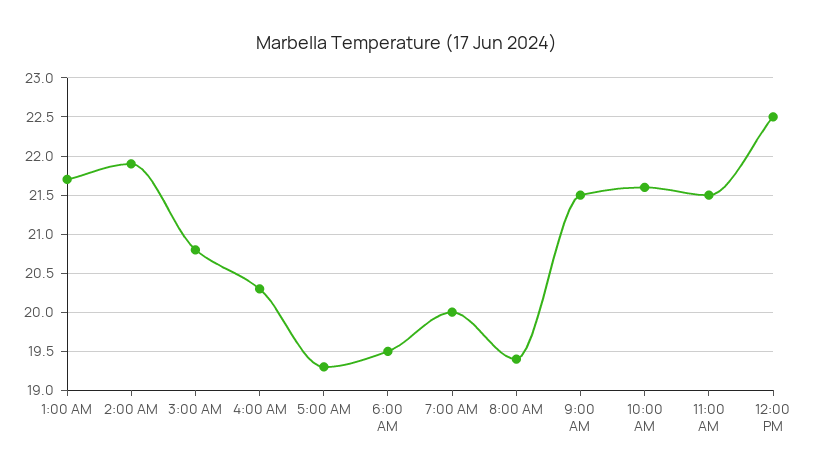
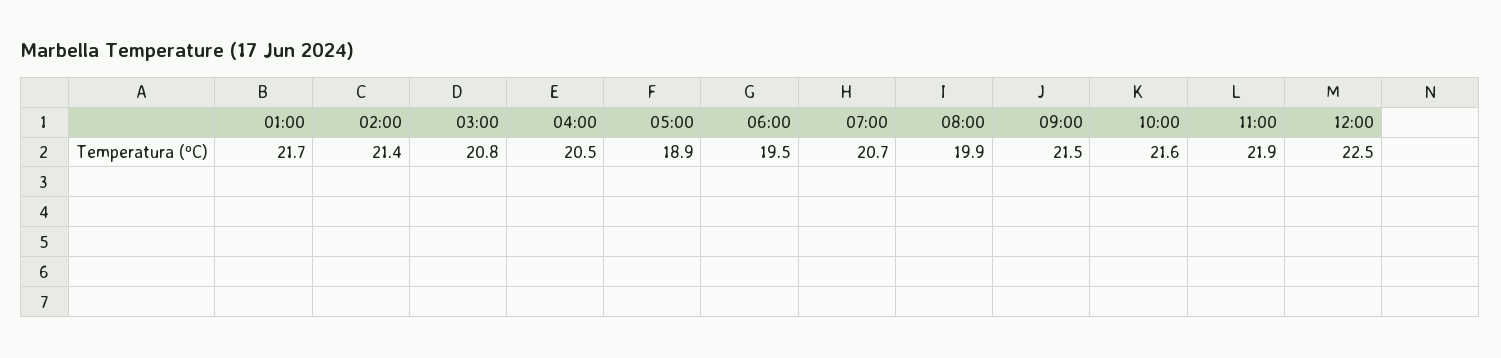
2:00 AM: 21.9 -> 21.4
4:00 AM: 20.3 -> 20.5
5:00 AM: 19.3 -> 18.9
7:00 AM: 20 -> 20.7
8:00 AM: 19.4 -> 19.9
11:00 AM: 21.5 -> 21.9

